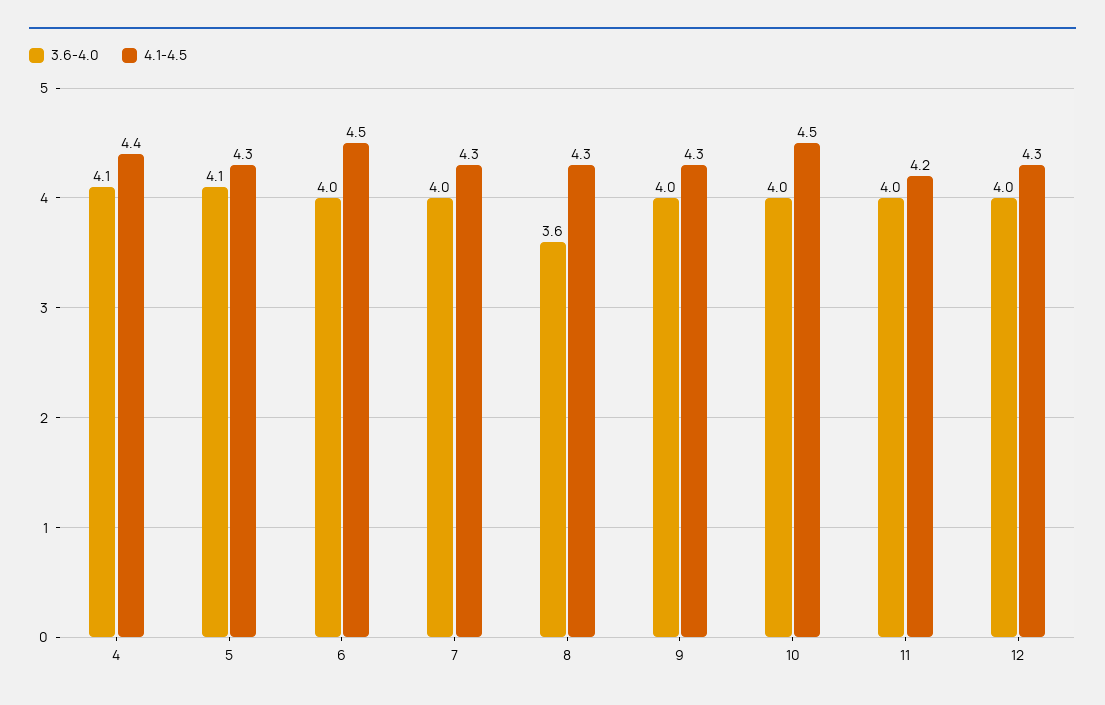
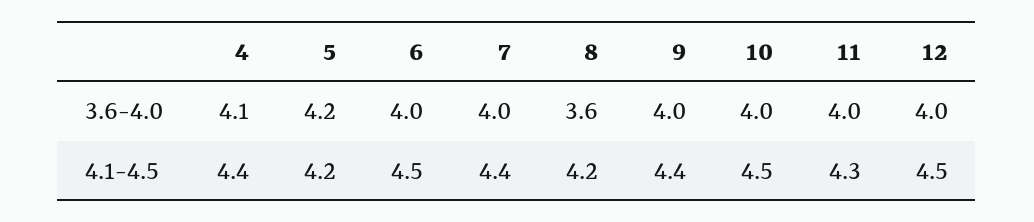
3.6-4.0, 5: 4.1 -> 4.2
4.1-4.5, 5: 4.3 -> 4.2
4.1-4.5, 7: 4.3 -> 4.4
4.1-4.5, 8: 4.3 -> 4.2
4.1-4.5, 9: 4.3 -> 4.4
4.1-4.5, 11: 4.2 -> 4.3
4.1-4.5, 12: 4.3 -> 4.5

